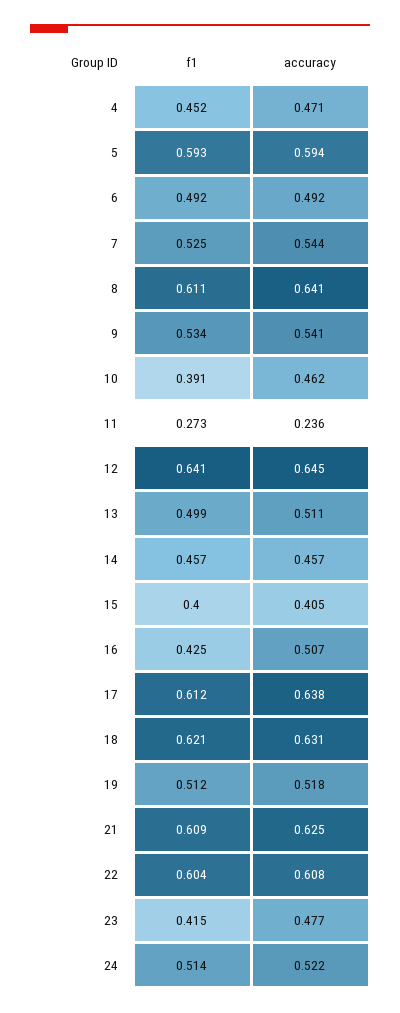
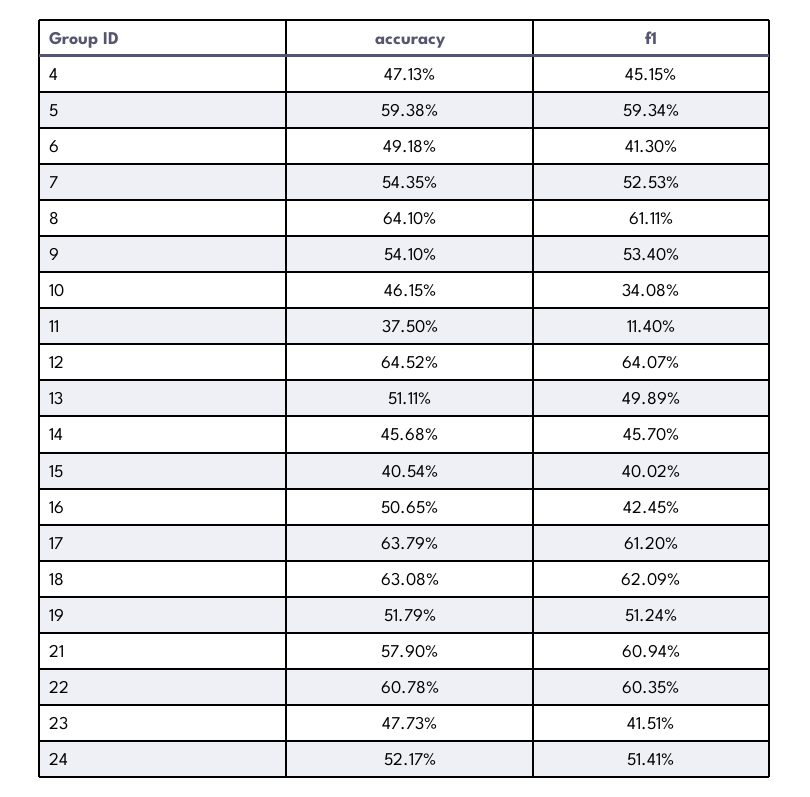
f1, 6: 0.492 -> 0.413
f1, 10: 0.391 -> 0.3408
f1, 11: 0.273 -> 0.114
accuracy, 11: 0.236 -> 0.375
accuracy, 21: 0.625 -> 0.579

